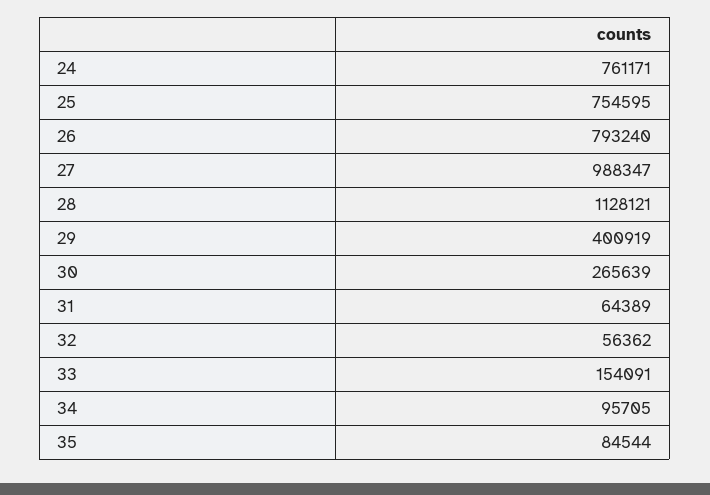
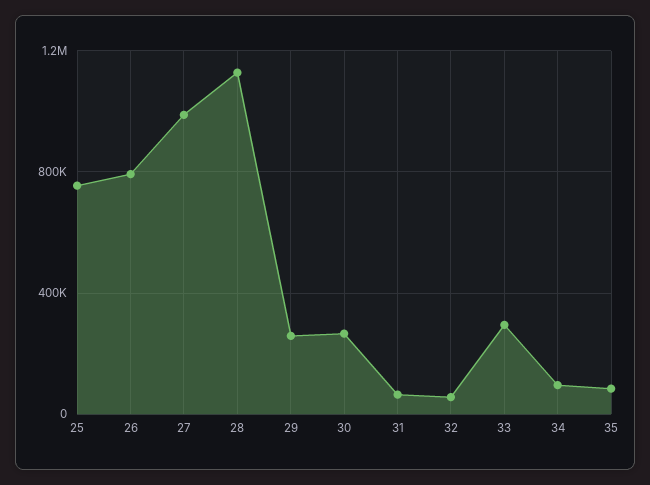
24: 761171 -> none
29: 400919 -> 250000
33: 154091 -> 300000

